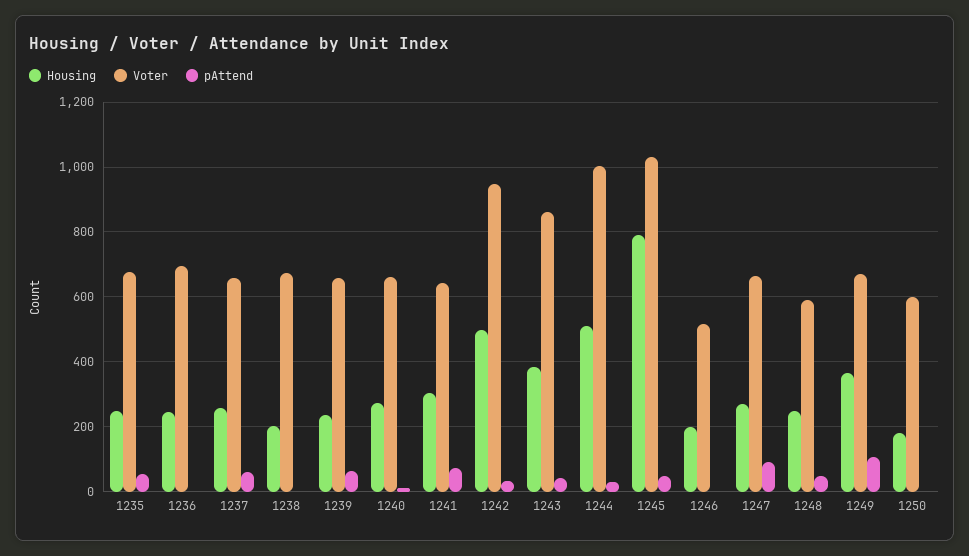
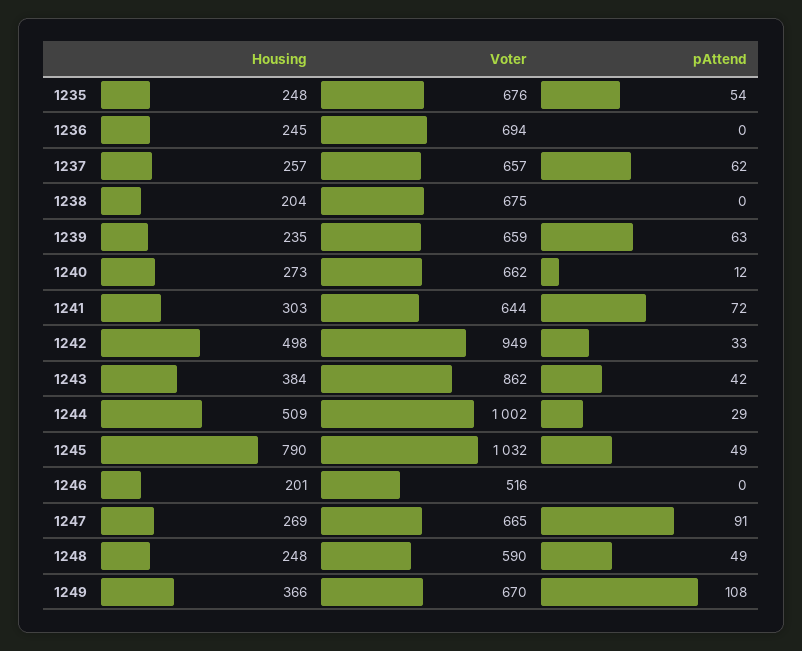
Housing, 1250: 180 -> none
Voter, 1250: 600 -> none
pAttend, 1250: 0 -> none

